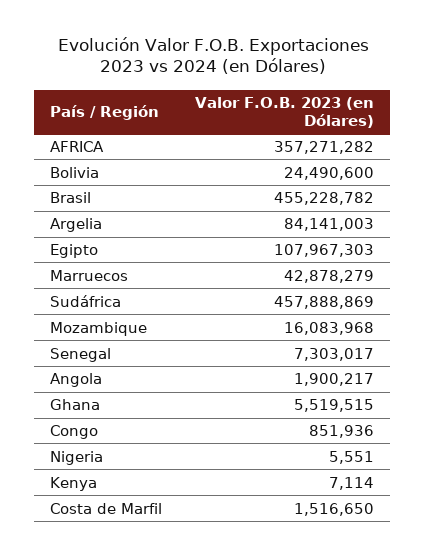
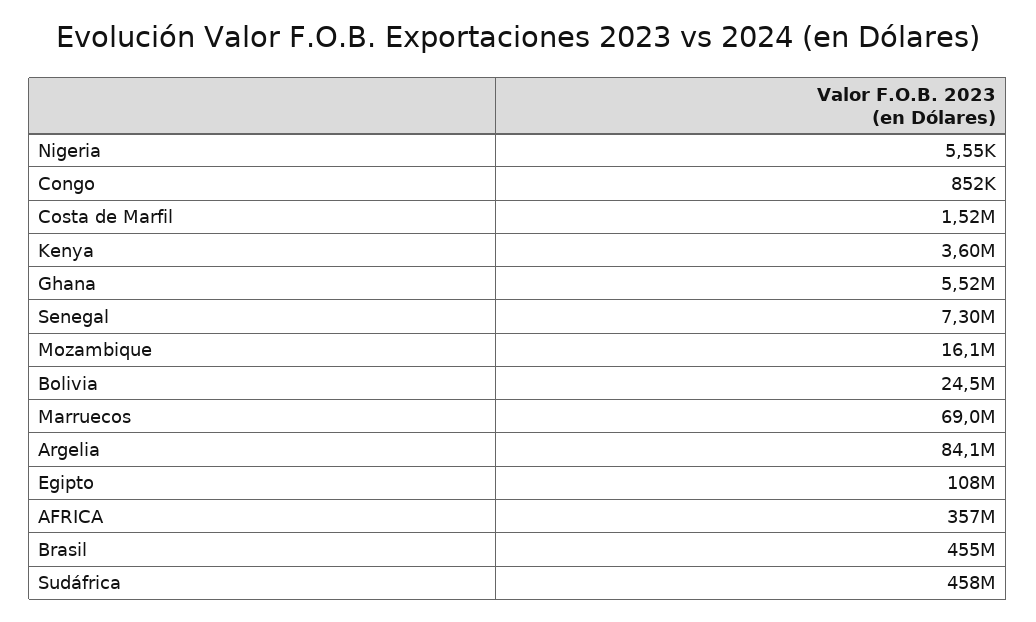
Marruecos: 42878279 -> 69000000
Angola: 1900217 -> none
Kenya: 7114 -> 3600000

